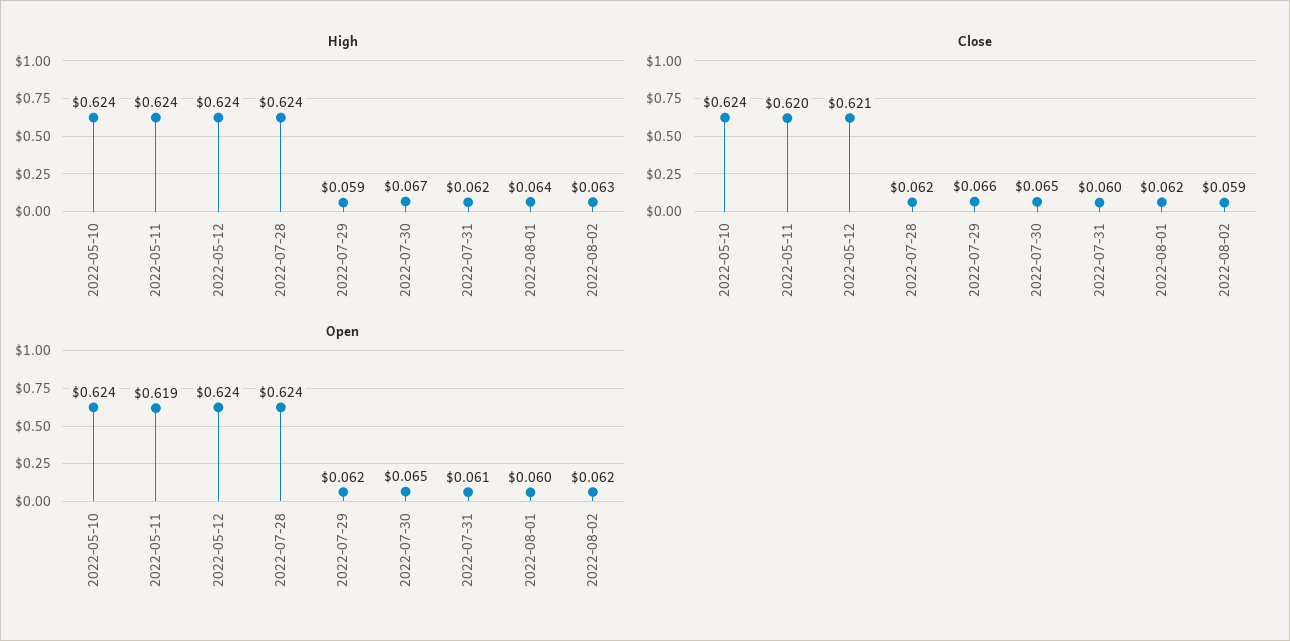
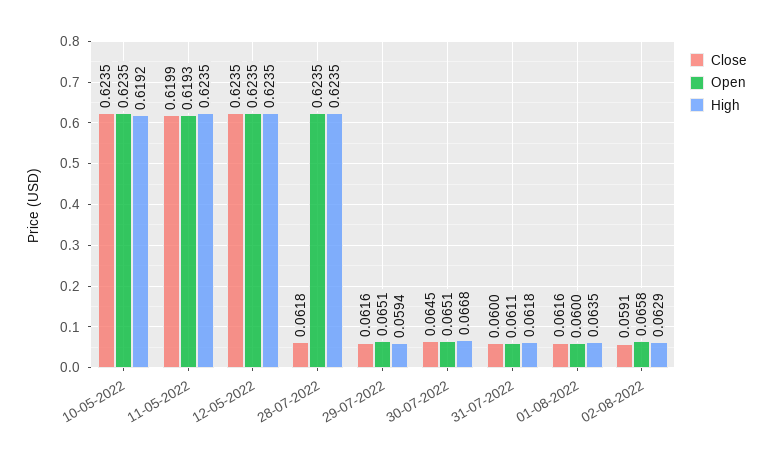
High, 2022-05-10: 0.624 -> 0.6192
Close, 2022-05-12: 0.621 -> 0.6235
Close, 2022-07-29: 0.066 -> 0.0616
Open, 2022-07-29: 0.062 -> 0.0651
Open, 2022-08-02: 0.062 -> 0.0658

